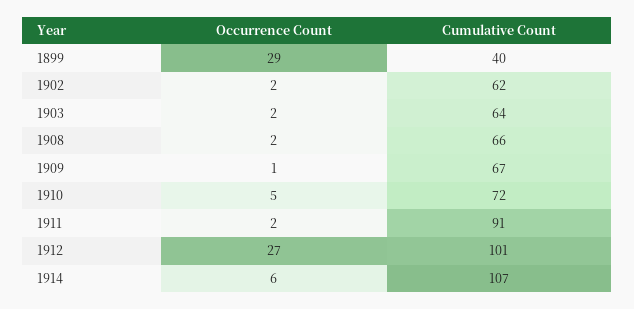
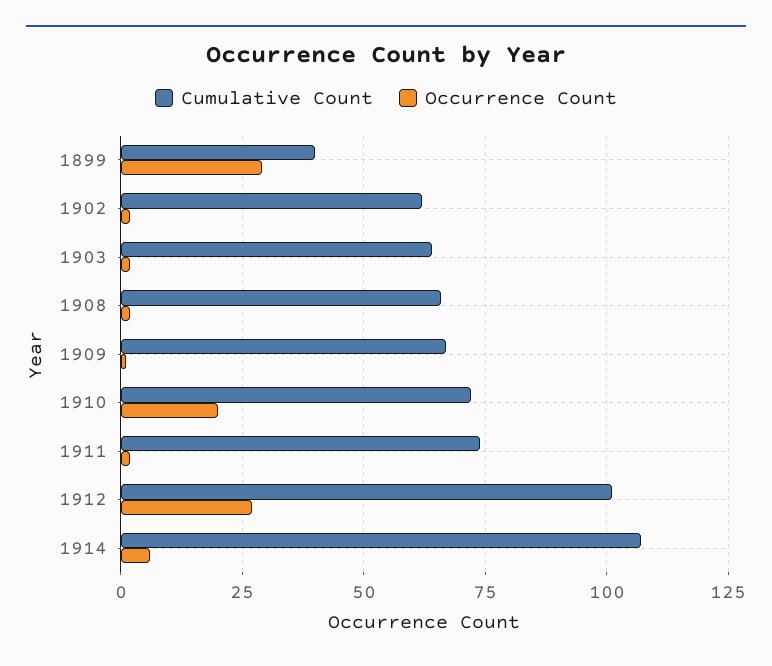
Occurrence Count, 1910: 5 -> 20
Cumulative Count, 1911: 91 -> 75

